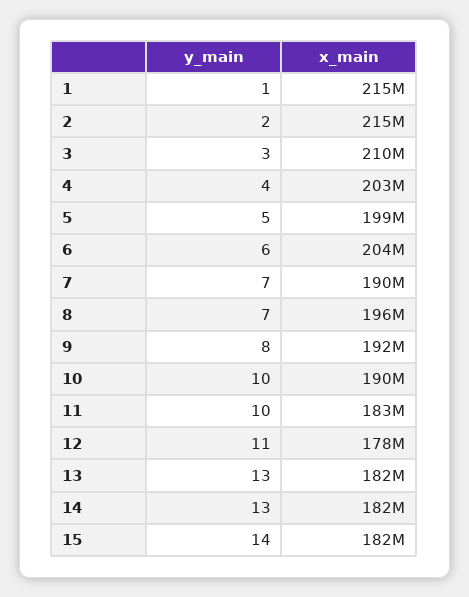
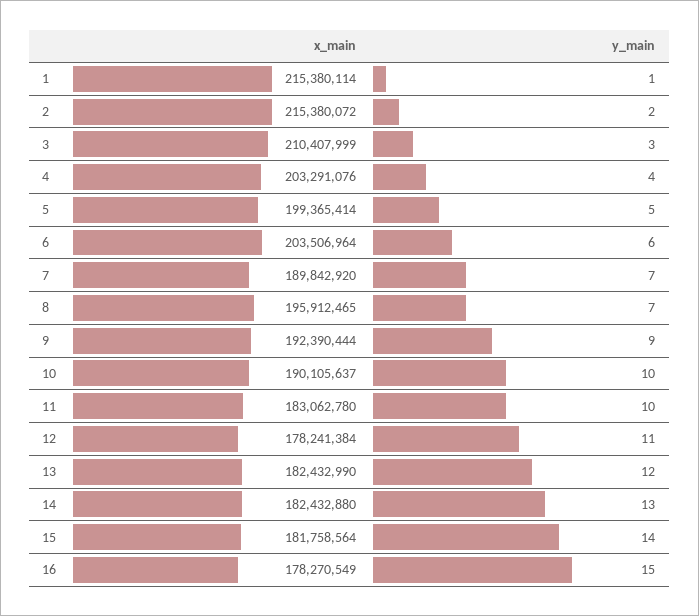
y_main, 9: 8 -> 9
y_main, 13: 13 -> 12
x_main, 16: none -> 178270549
y_main, 16: none -> 15

